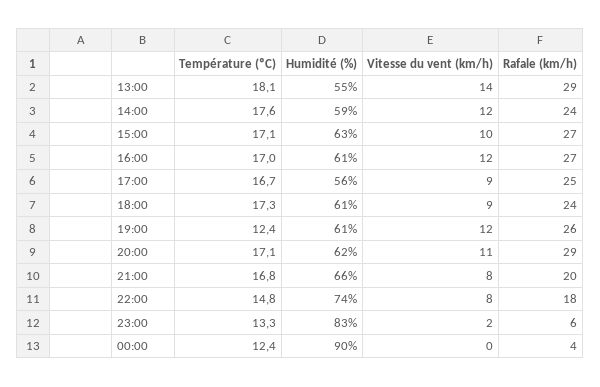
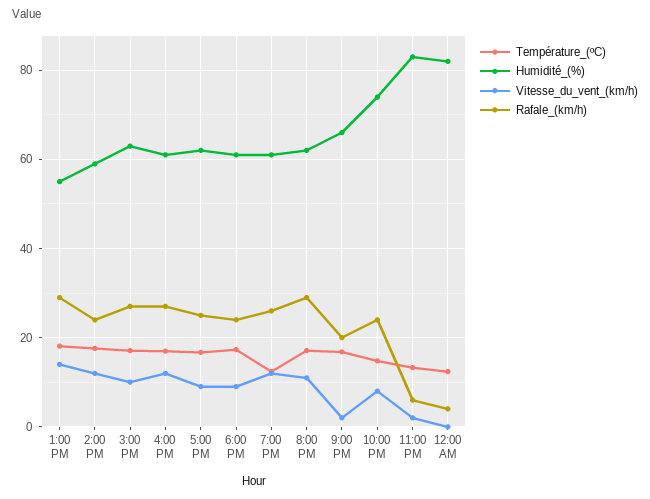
Humidité (%), 17:00: 56 -> 62
Vitesse du vent (km/h), 21:00: 8 -> 2
Rafale (km/h), 22:00: 18 -> 24
Humidité (%), 00:00: 90 -> 82

